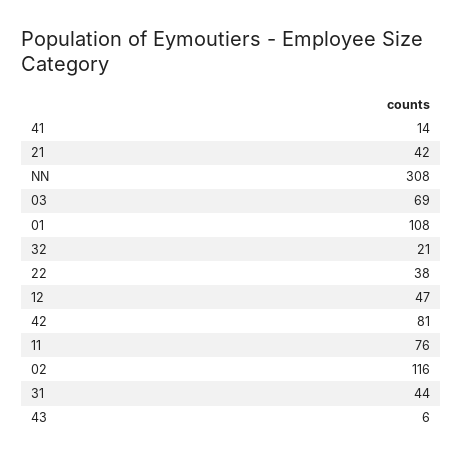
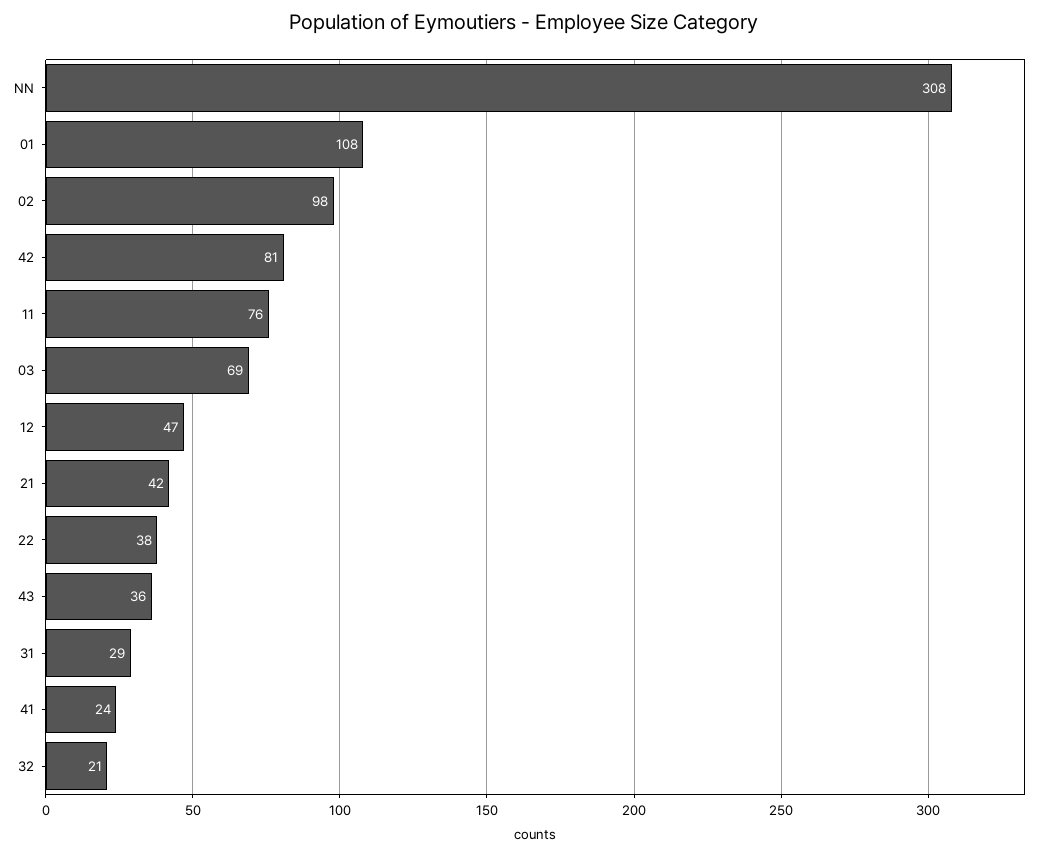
41: 14 -> 24
02: 116 -> 98
31: 44 -> 29
43: 6 -> 36

